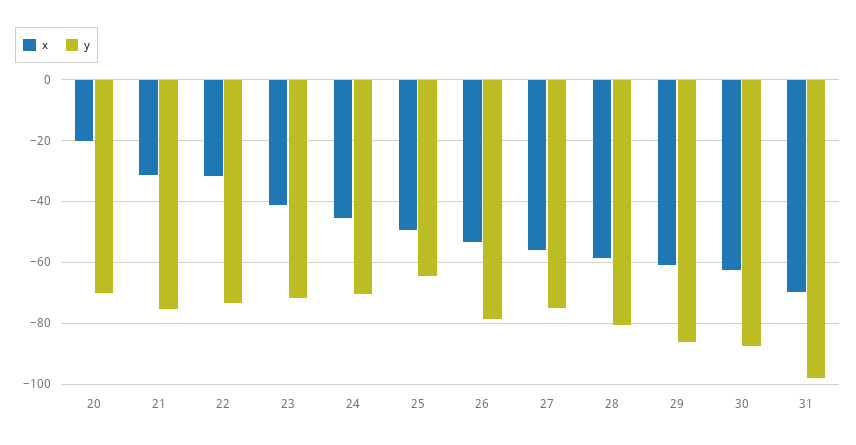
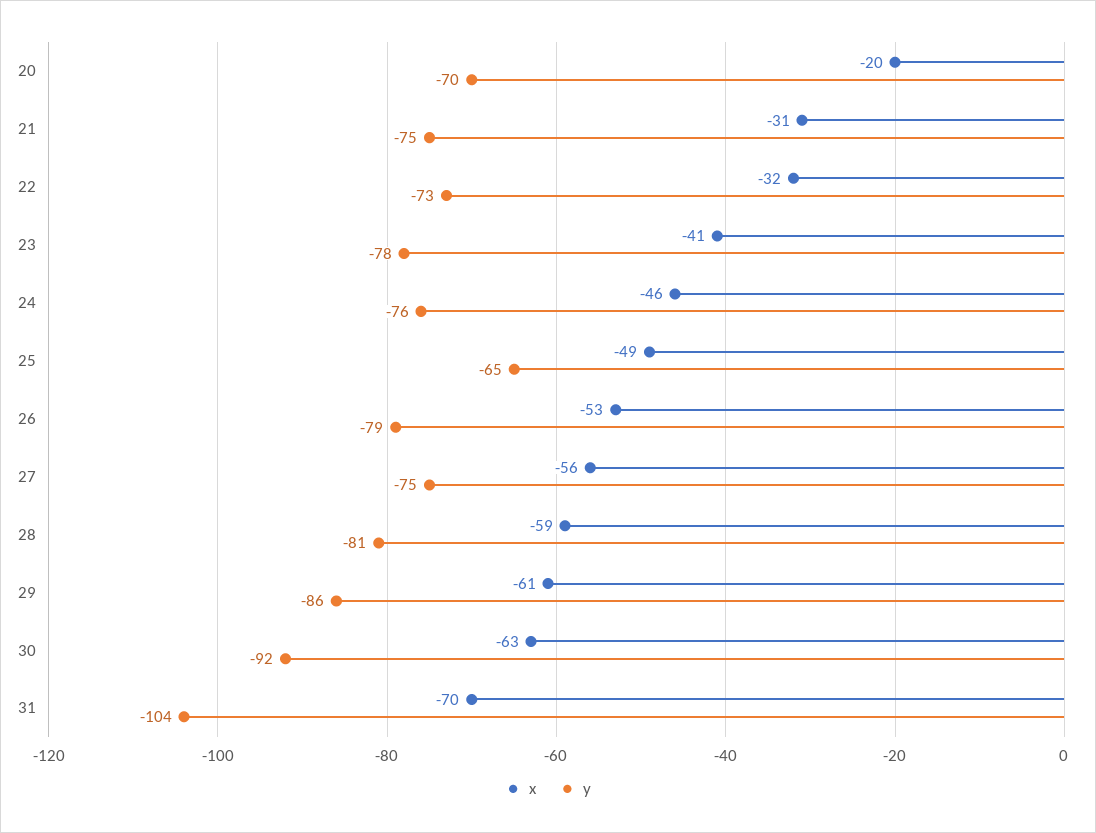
y, 23: -72 -> -78
y, 24: -70 -> -76
y, 30: -88 -> -92
y, 31: -98 -> -104

